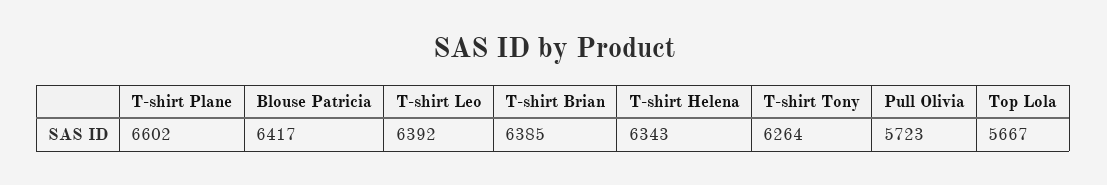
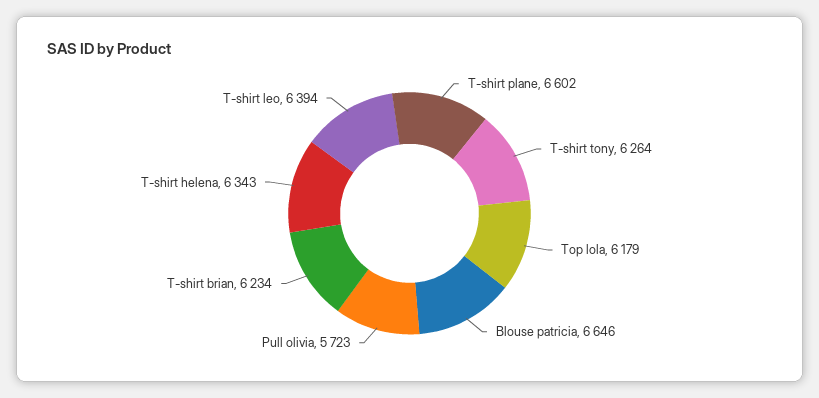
Blouse Patricia: 6417 -> 6646
T-shirt Leo: 6392 -> 6394
T-shirt Brian: 6385 -> 6234
Top Lola: 5667 -> 6179

